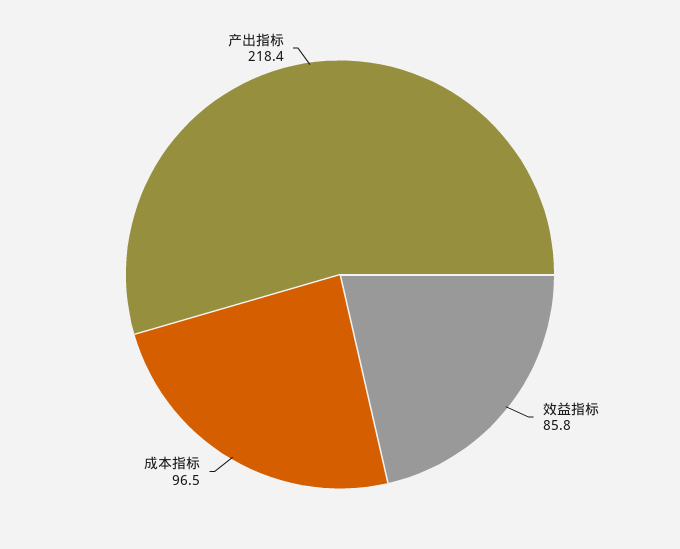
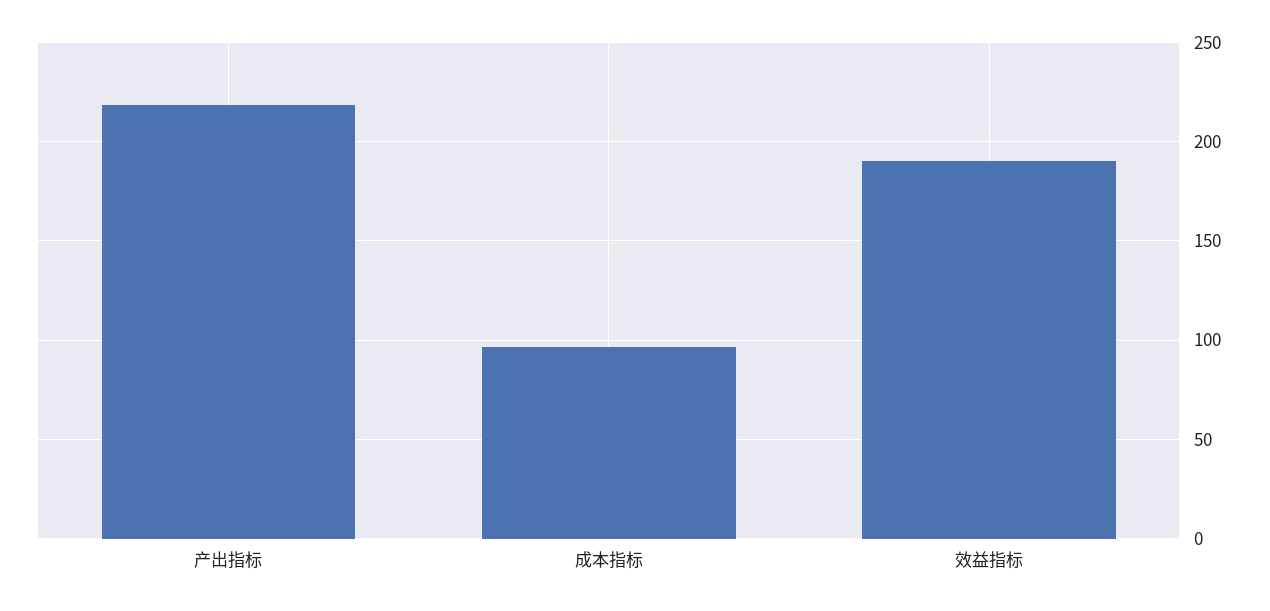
效益指标: 85.8 -> 190

